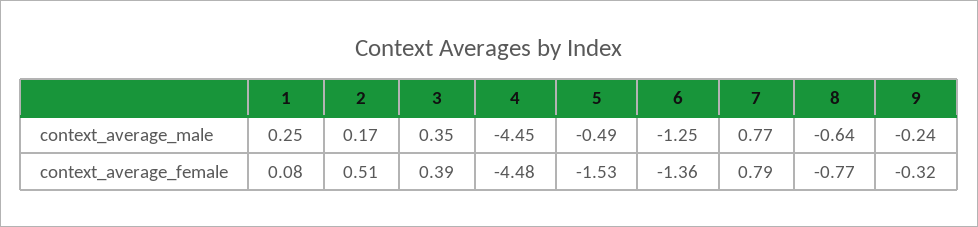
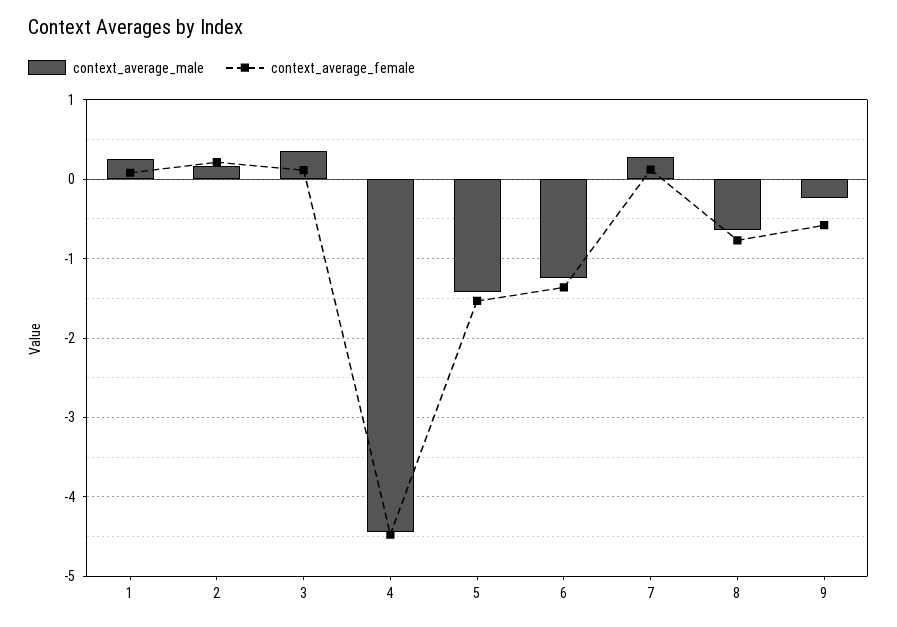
context_average_male, 5: -0.49 -> -1.4
context_average_male, 7: 0.77 -> 0.3
context_average_female, 2: 0.51 -> 0.2
context_average_female, 3: 0.39 -> 0.1
context_average_female, 7: 0.79 -> 0.1
context_average_female, 9: -0.32 -> -0.6

